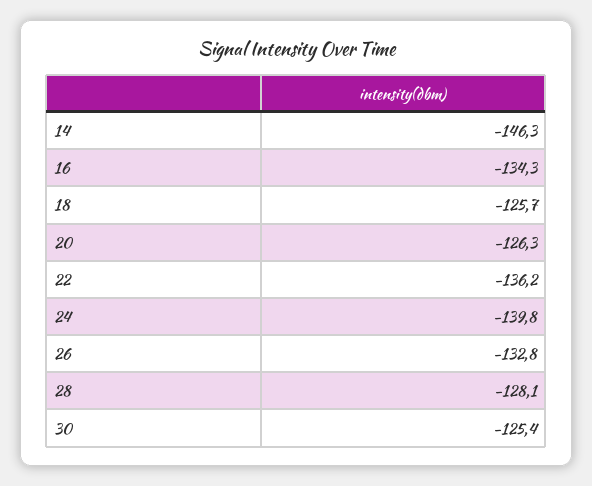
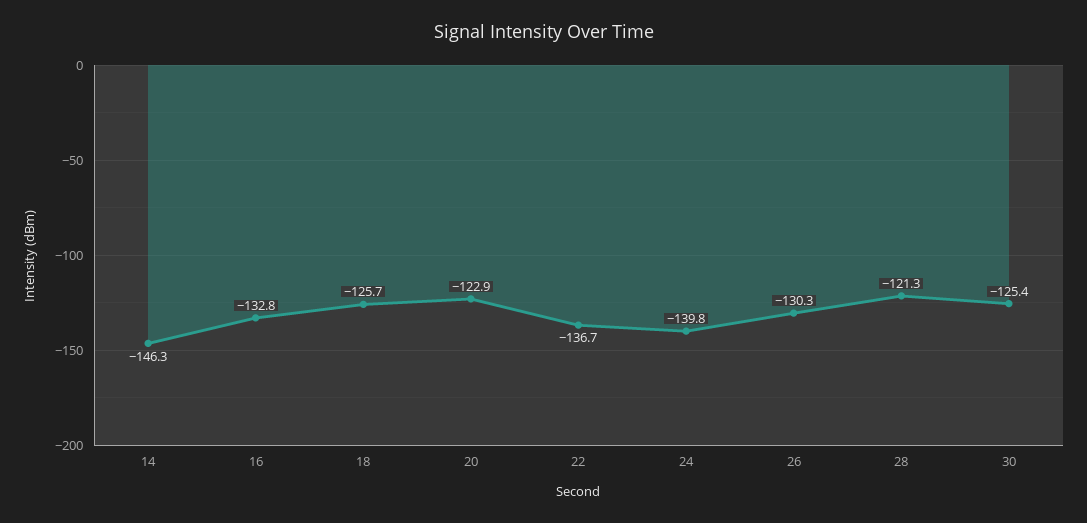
16: -134.3 -> -132.8
20: -126.3 -> -122.9
22: -136.2 -> -136.7
26: -132.8 -> -130.3
28: -128.1 -> -121.3

